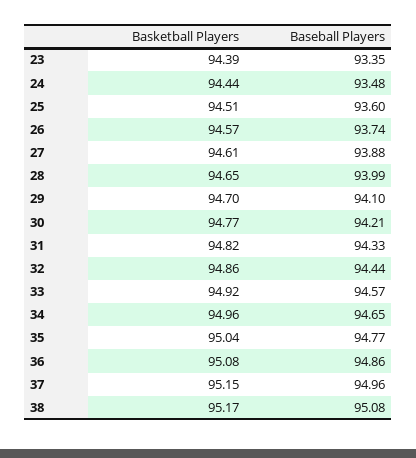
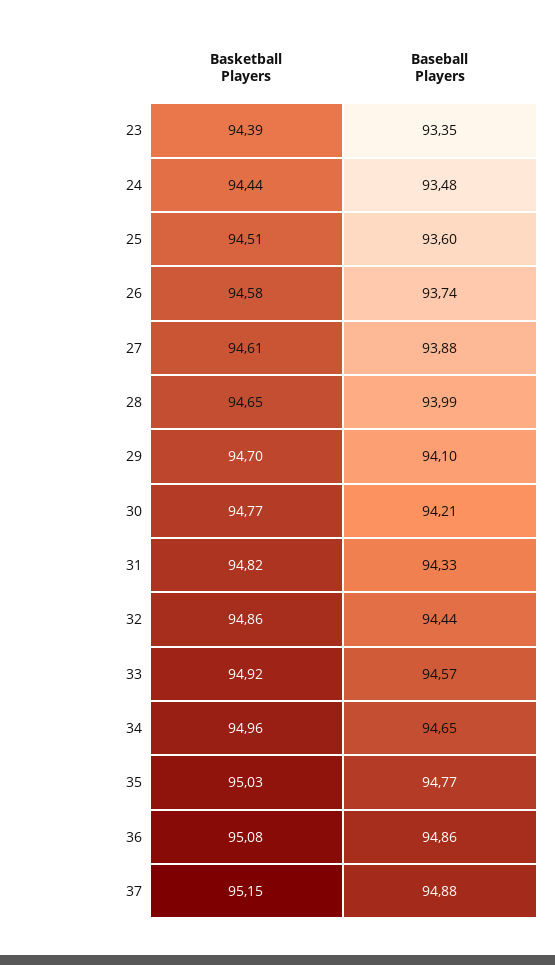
Basketball Players, 26: 94.57 -> 94.58
Basketball Players, 35: 95.04 -> 95.03
Baseball Players, 37: 94.96 -> 94.88
Basketball Players, 38: 95.17 -> none
Baseball Players, 38: 95.08 -> none

